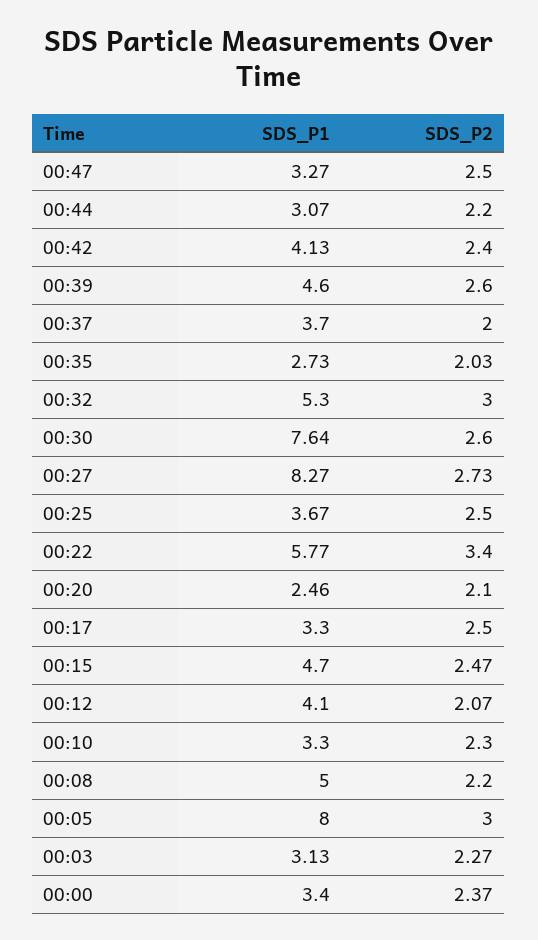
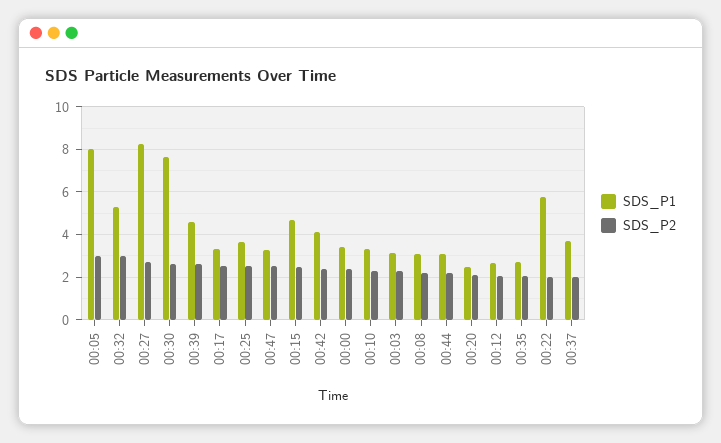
SDS_P2, 00:22: 3.4 -> 2
SDS_P1, 00:12: 4.1 -> 2.5
SDS_P1, 00:08: 5 -> 3

